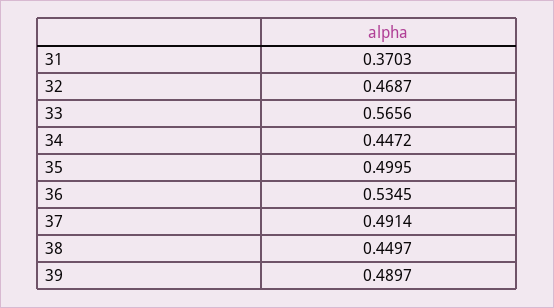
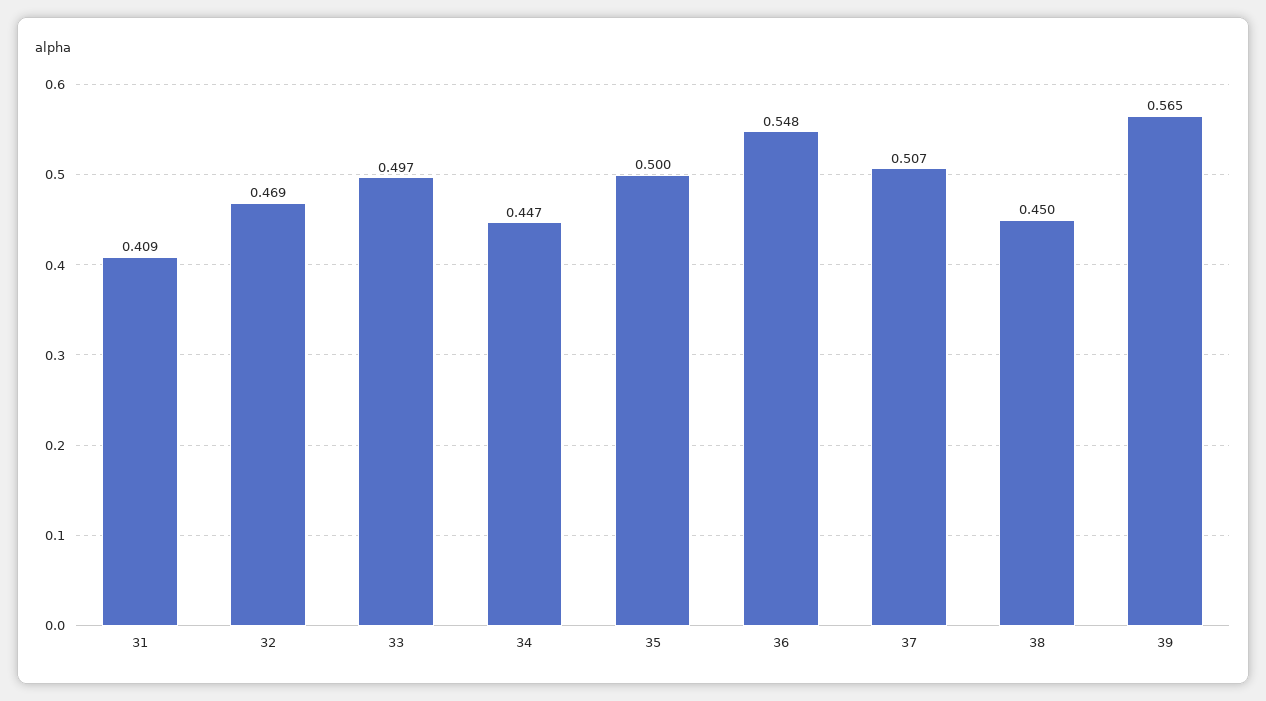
31: 0.3703 -> 0.409
33: 0.5656 -> 0.497
36: 0.5345 -> 0.548
37: 0.4914 -> 0.507
39: 0.4897 -> 0.565

